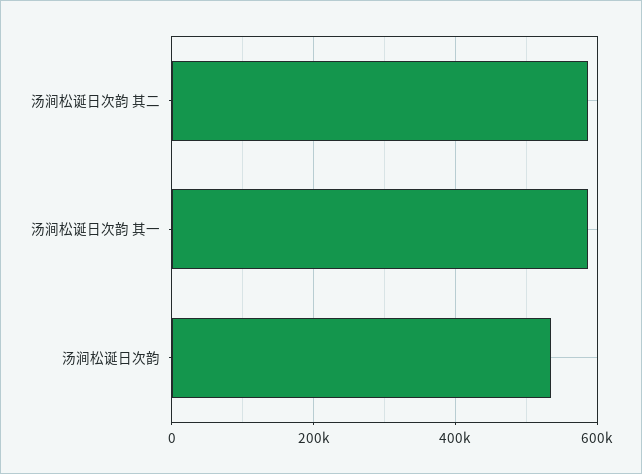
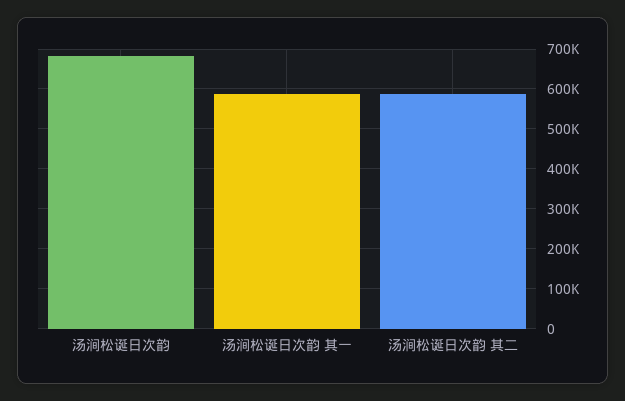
汤涧松诞日次韵: 540000 -> 680000

